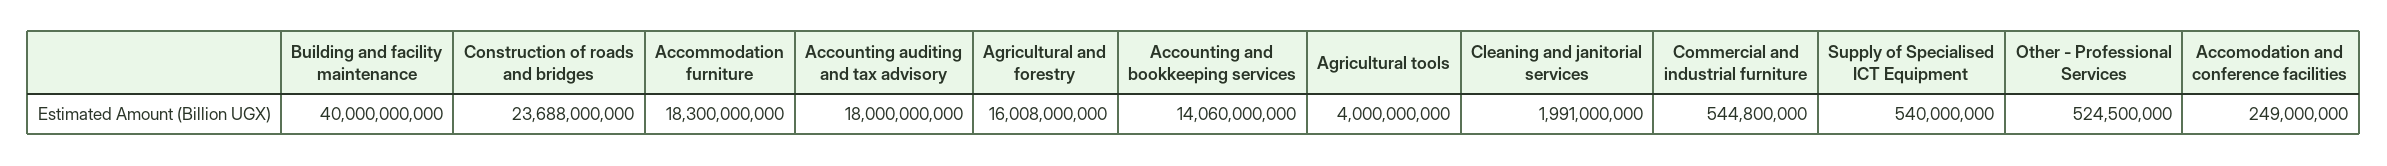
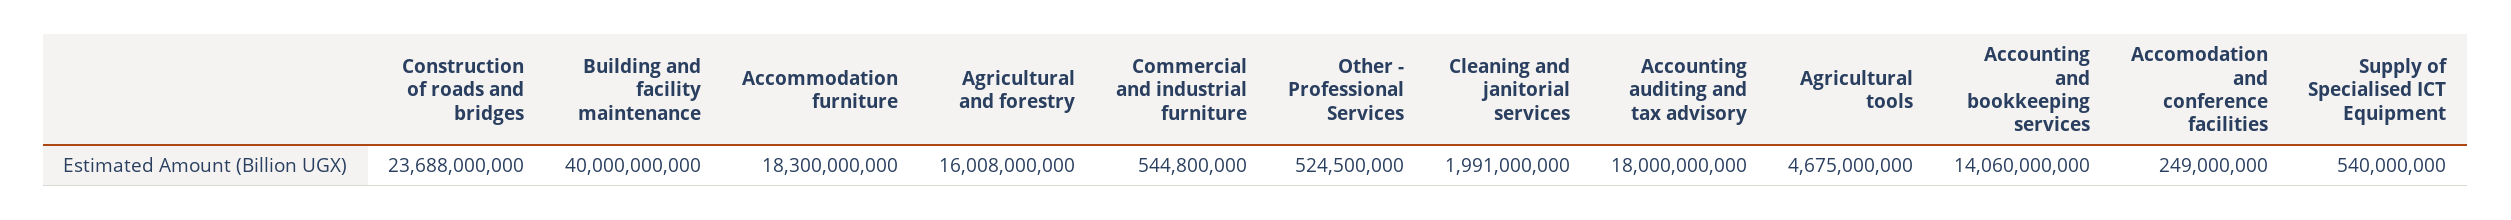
Agricultural tools: 4000000000 -> 4675000000

